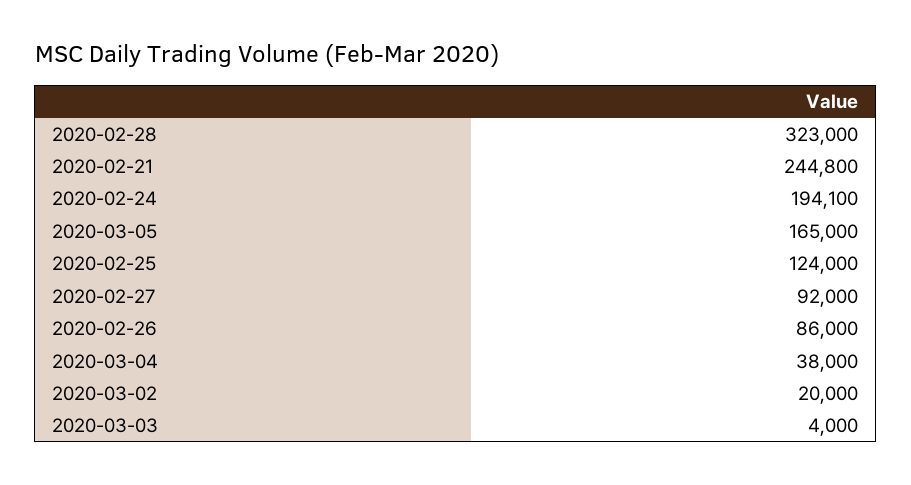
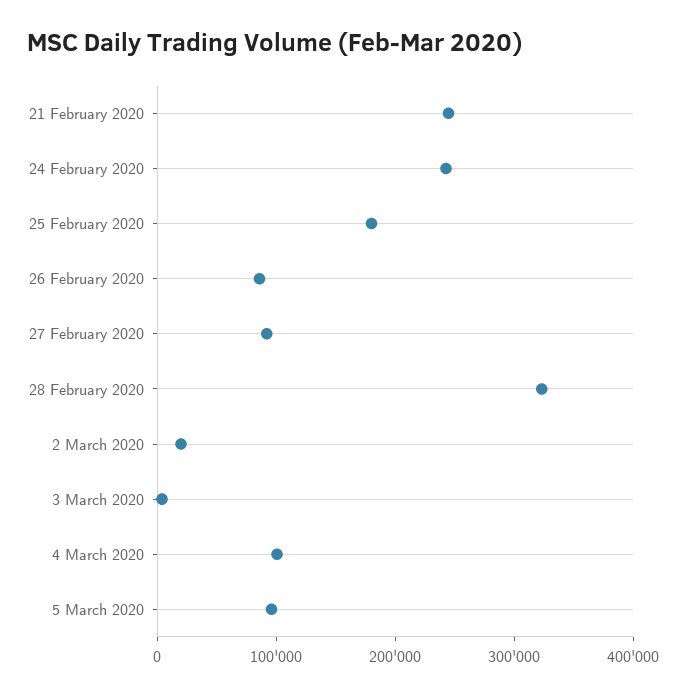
2020-02-24: 194100 -> 240000
2020-03-05: 165000 -> 100000
2020-02-25: 124000 -> 180000
2020-03-04: 38000 -> 100000

